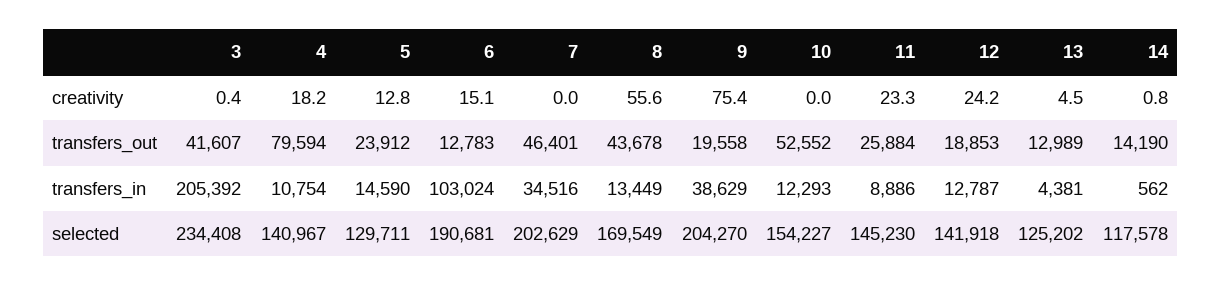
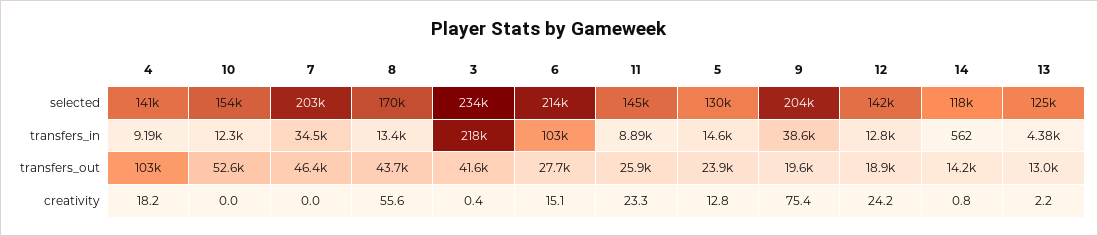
13, creativity: 4.5 -> 2.2
4, transfers_out: 79594 -> 103000
6, transfers_out: 12783 -> 27700
3, transfers_in: 205392 -> 218000
4, transfers_in: 10754 -> 9190
6, selected: 190681 -> 214000

